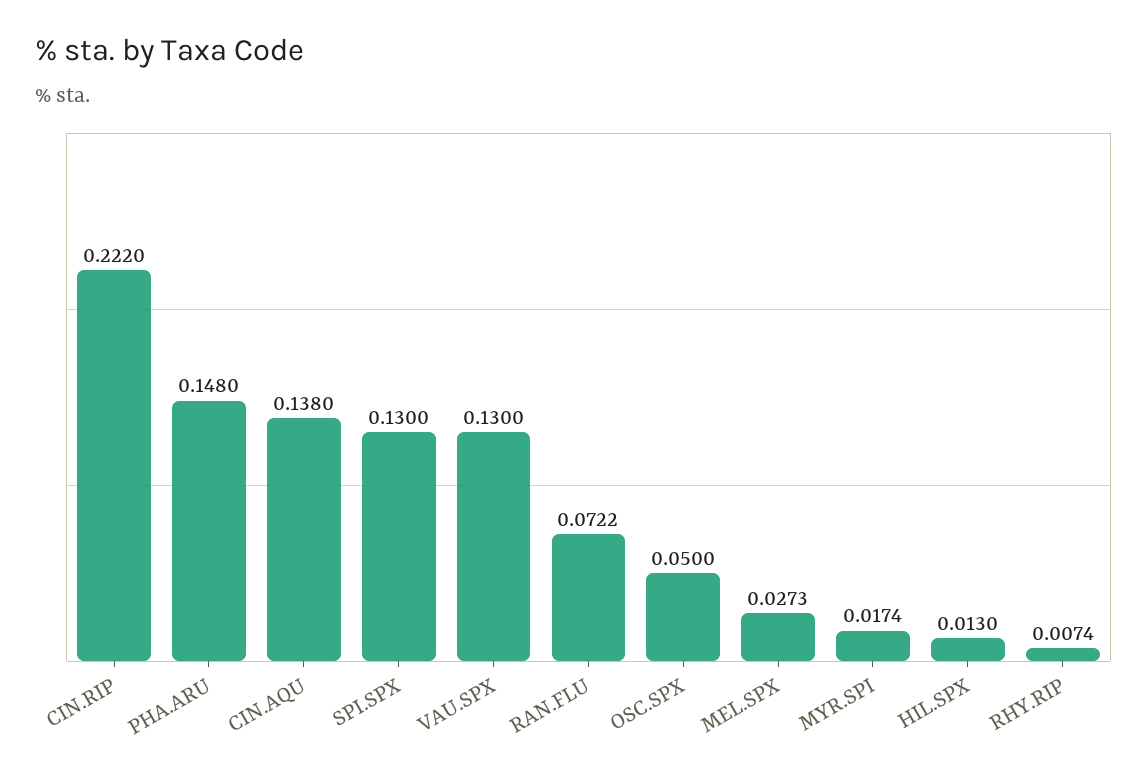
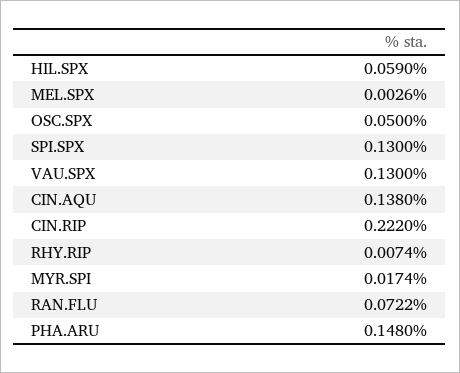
MEL.SPX: 0.0273 -> 0.0026
HIL.SPX: 0.013 -> 0.059

